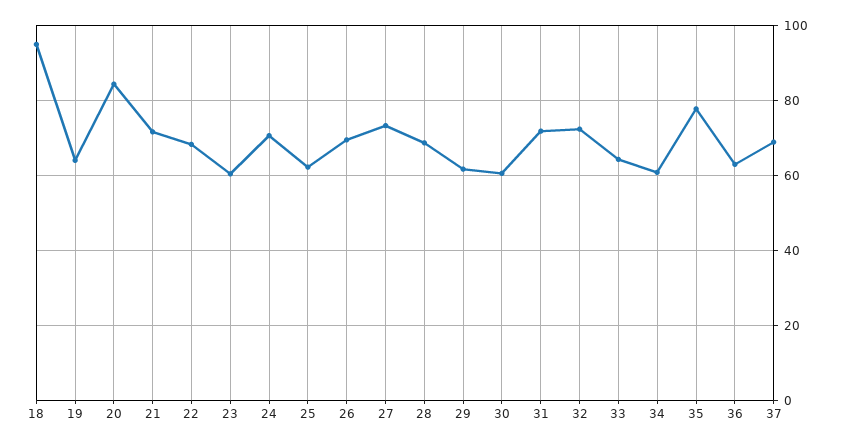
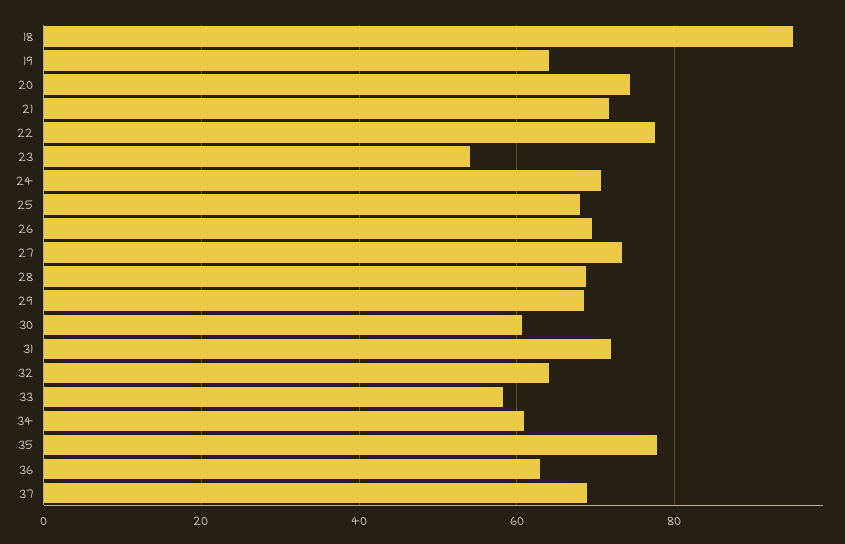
20: 84 -> 74
22: 68 -> 78
23: 60 -> 54
25: 62 -> 68
29: 62 -> 68
32: 72 -> 64
33: 64 -> 58

